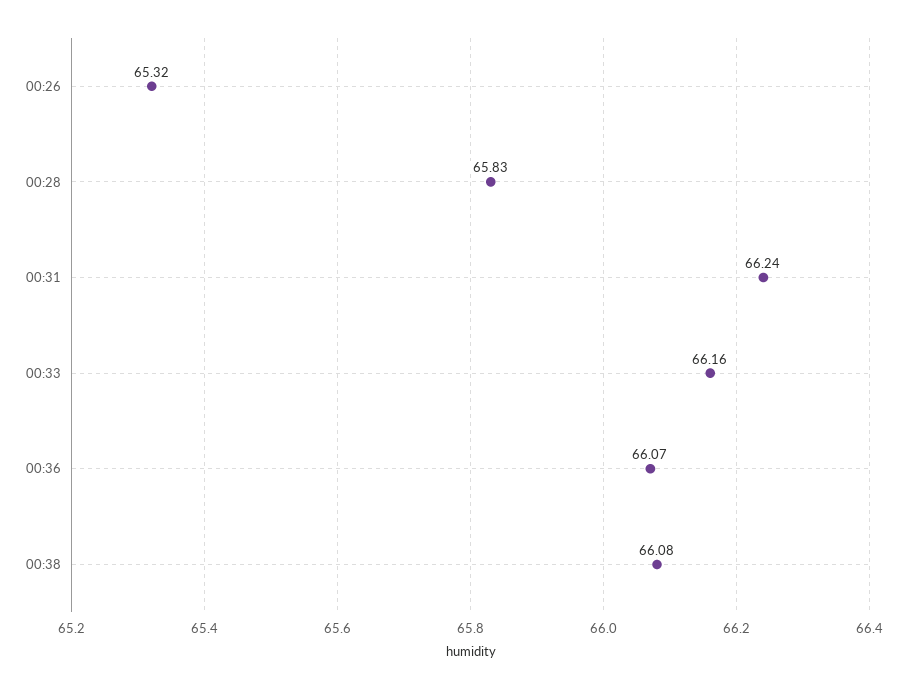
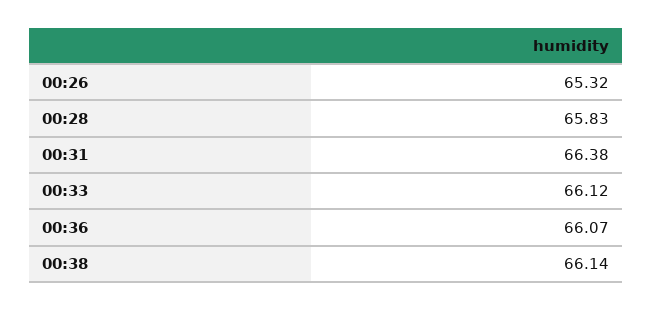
00:31: 66.24 -> 66.38
00:33: 66.16 -> 66.12
00:38: 66.08 -> 66.14

